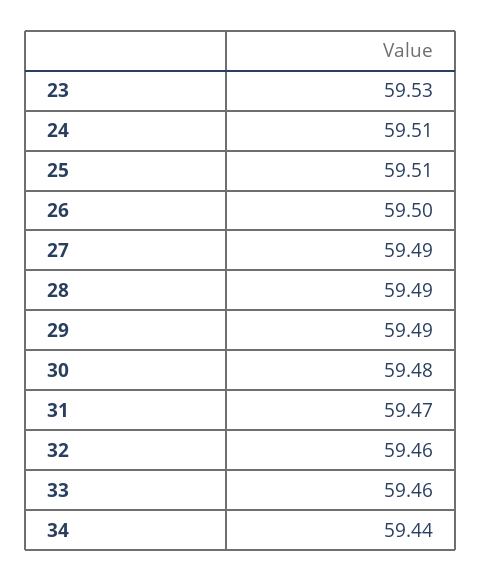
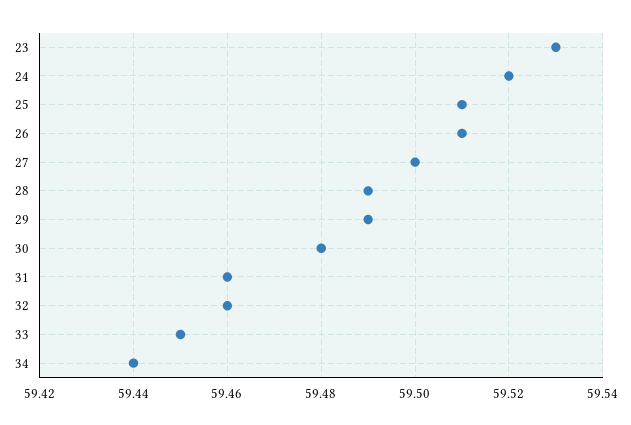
24: 59.51 -> 59.52
26: 59.5 -> 59.51
27: 59.49 -> 59.5
31: 59.47 -> 59.46
33: 59.46 -> 59.45

